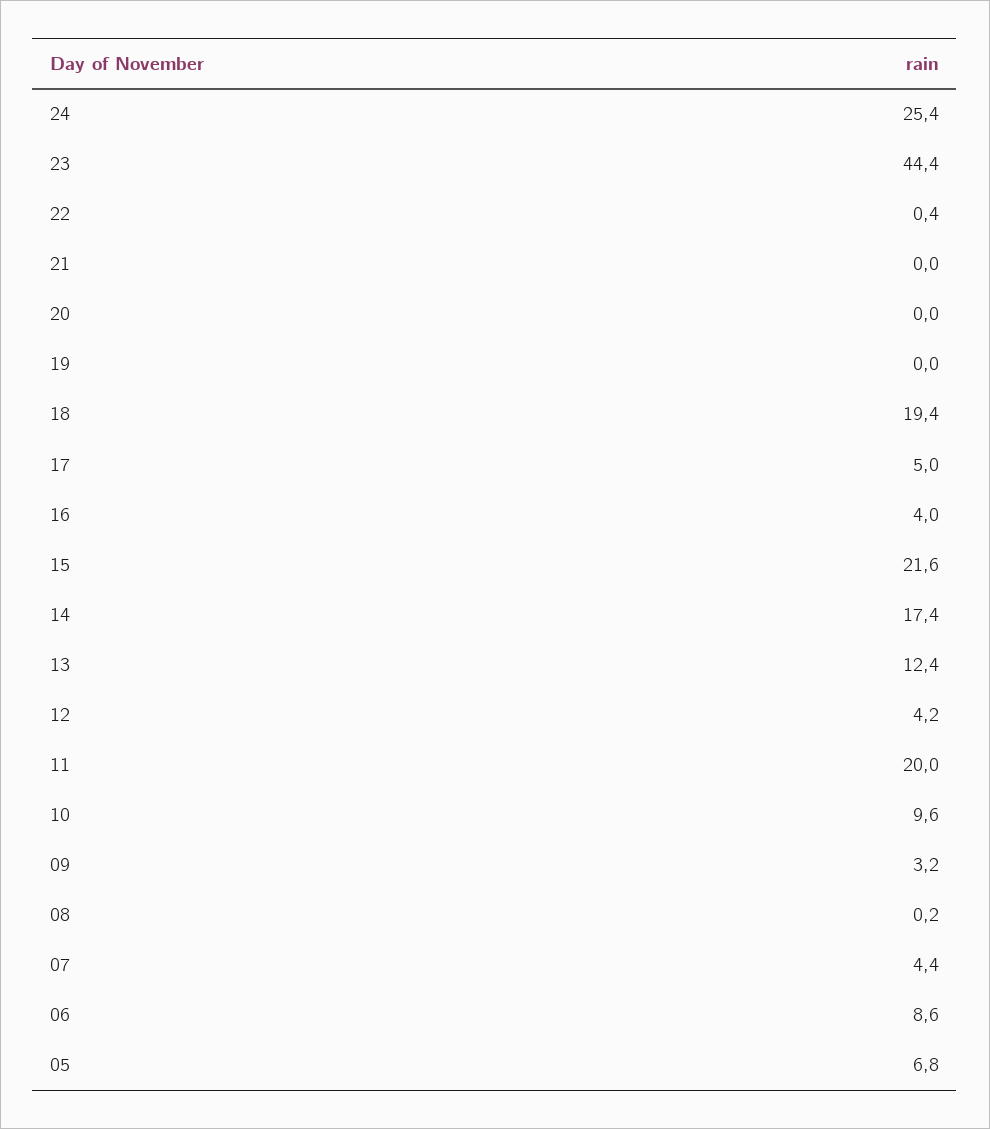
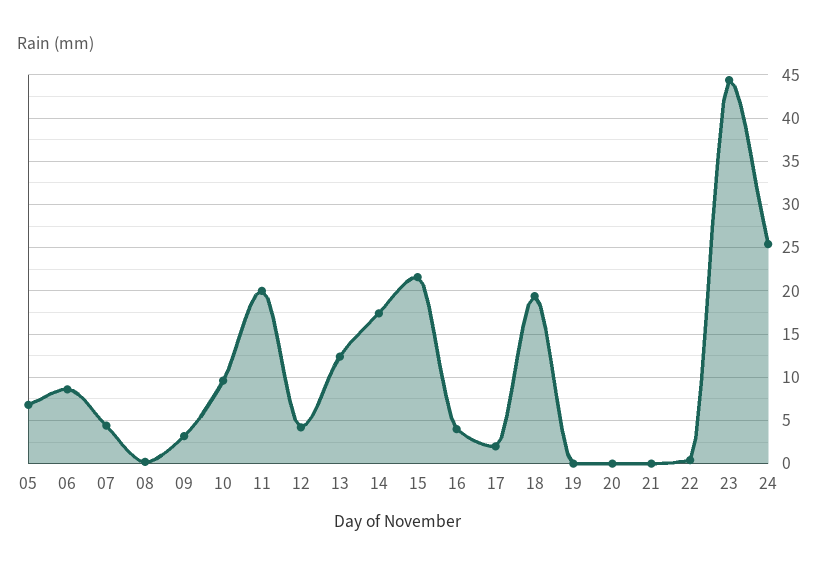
17: 5 -> 2

